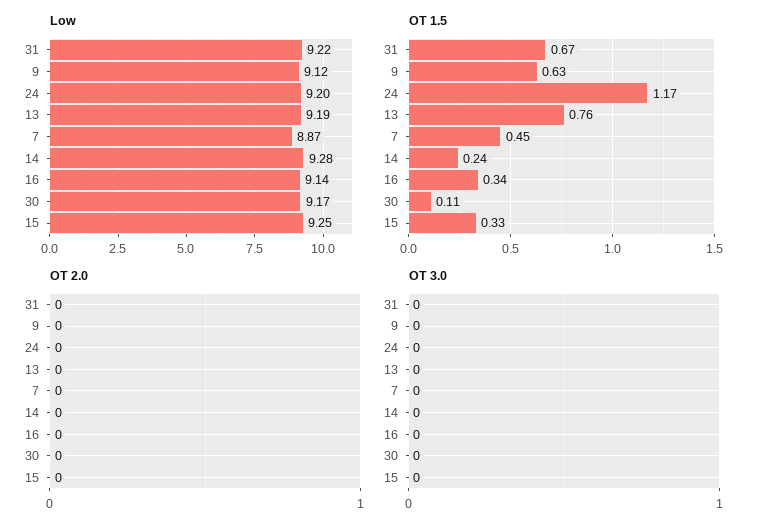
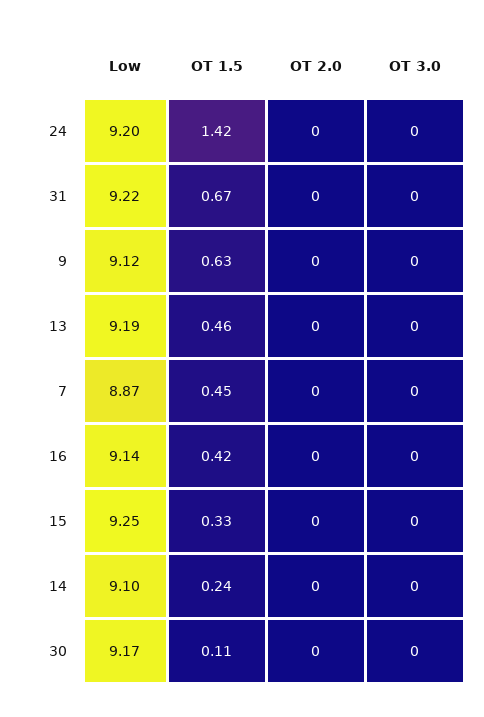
Low, 14: 9.28 -> 9.1
OT 1.5, 24: 1.17 -> 1.42
OT 1.5, 13: 0.76 -> 0.46
OT 1.5, 16: 0.34 -> 0.42

